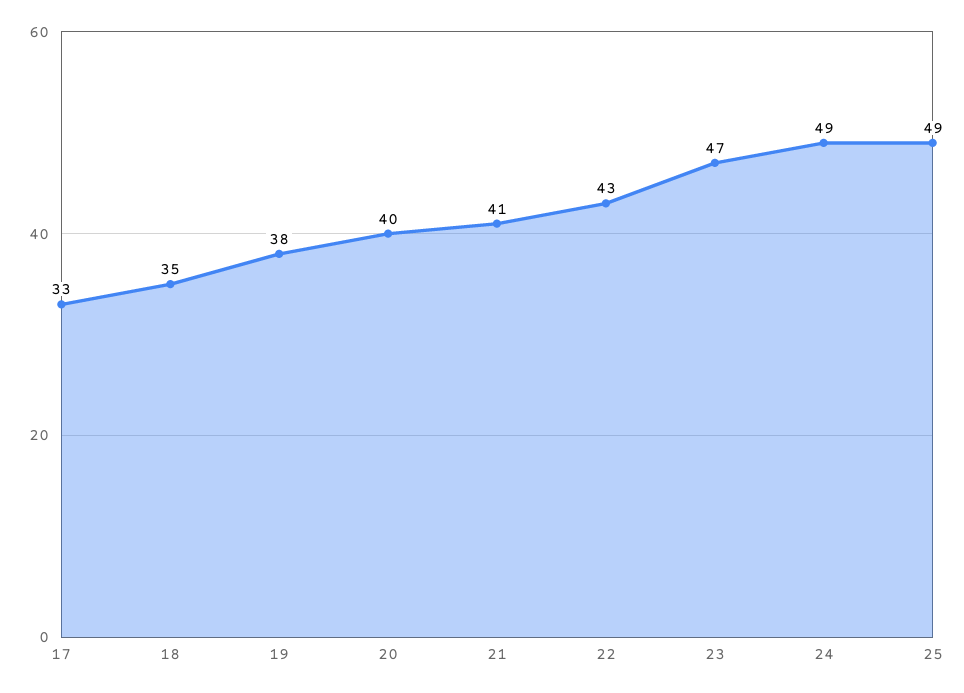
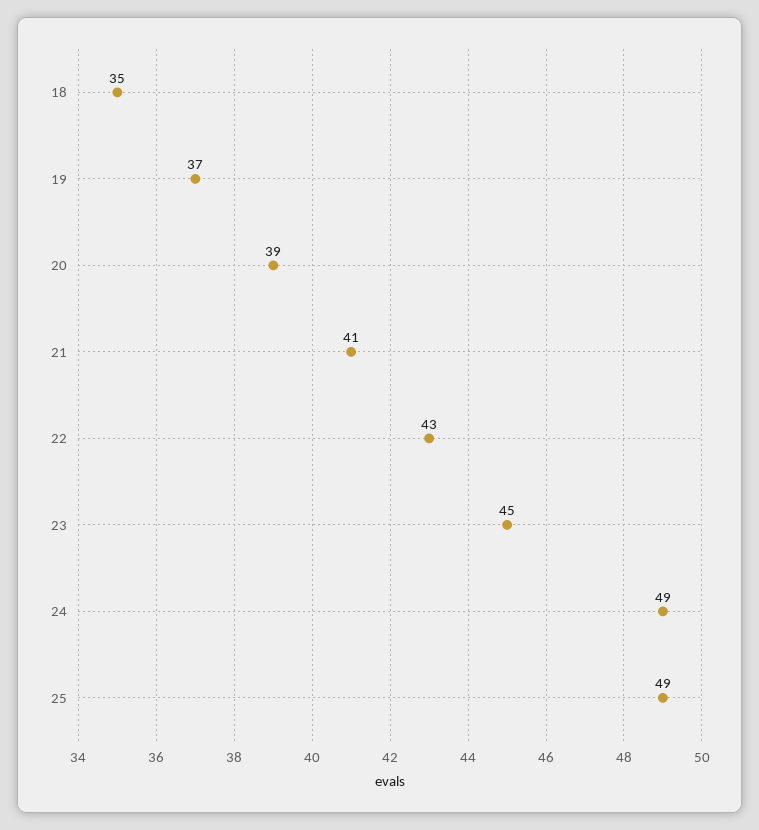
17: 33 -> none
19: 38 -> 37
20: 40 -> 39
23: 47 -> 45

